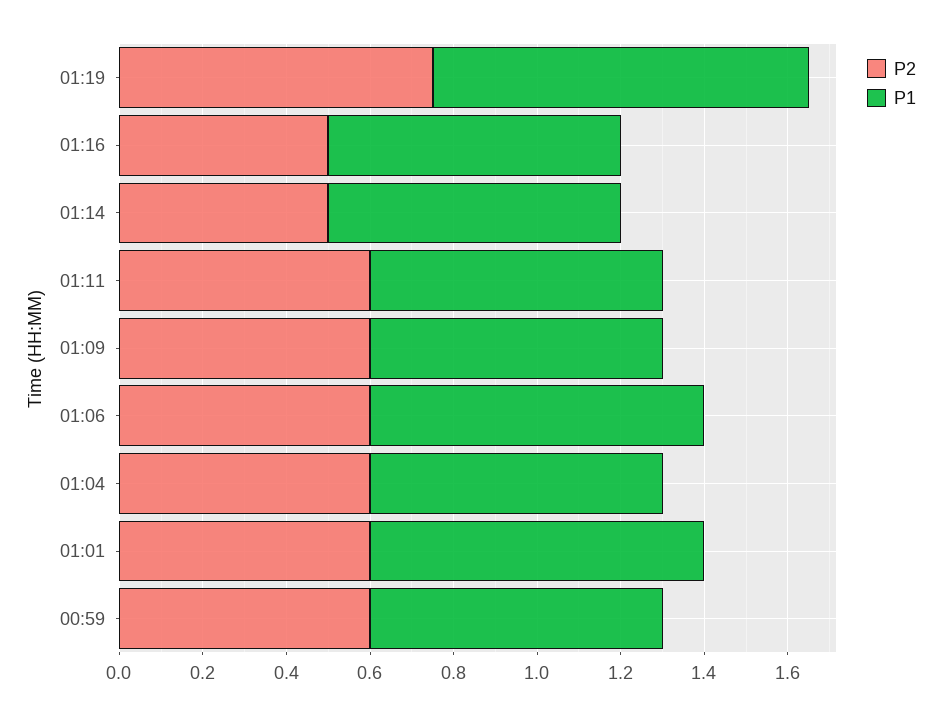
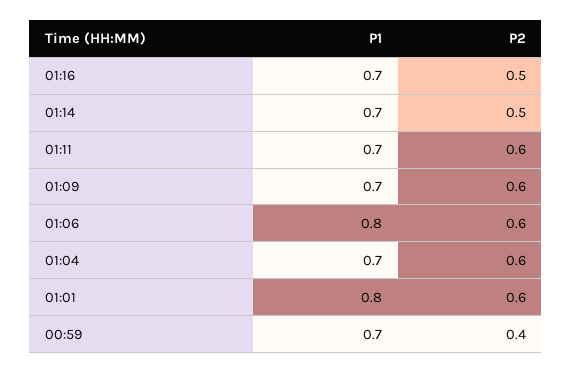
P2, 01:19: 0.75 -> none
P1, 01:19: 0.9 -> none
P2, 00:59: 0.6 -> 0.4

